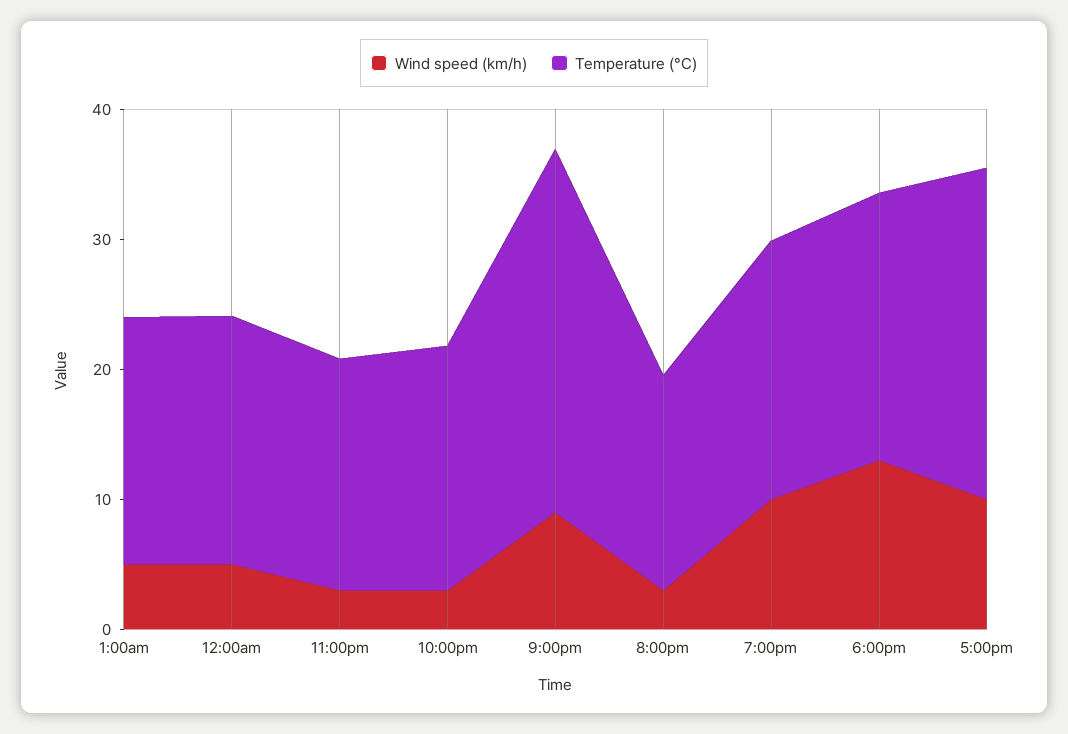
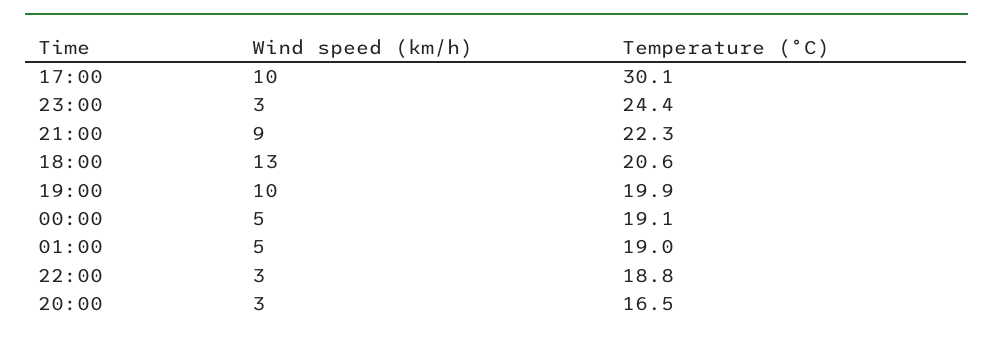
Temperature (°C), 11:00pm: 18 -> 24.4
Temperature (°C), 9:00pm: 28 -> 22.3
Temperature (°C), 5:00pm: 26 -> 30.1

